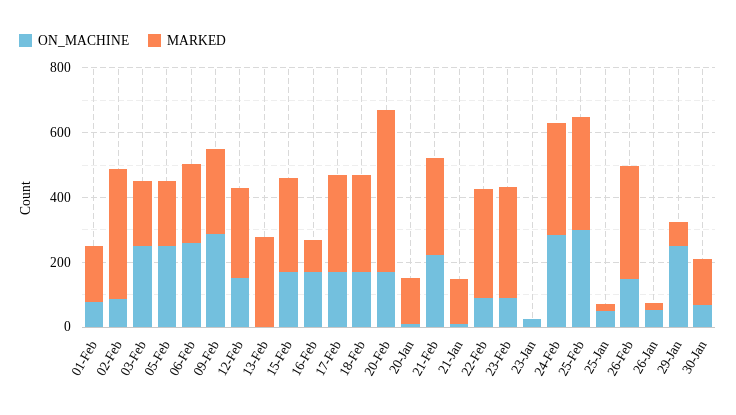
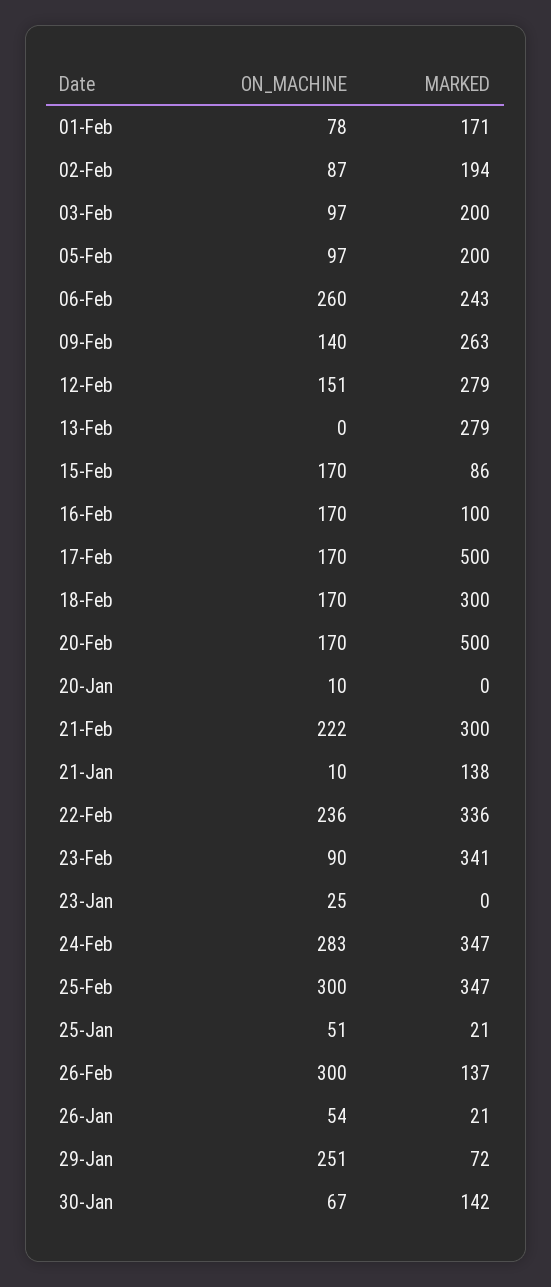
MARKED, 02-Feb: 400 -> 194
ON_MACHINE, 03-Feb: 250 -> 97
ON_MACHINE, 05-Feb: 250 -> 97
ON_MACHINE, 09-Feb: 300 -> 140
MARKED, 15-Feb: 300 -> 86
MARKED, 17-Feb: 300 -> 500
MARKED, 20-Jan: 150 -> 0
ON_MACHINE, 22-Feb: 100 -> 236
ON_MACHINE, 26-Feb: 150 -> 300
MARKED, 26-Feb: 350 -> 137

